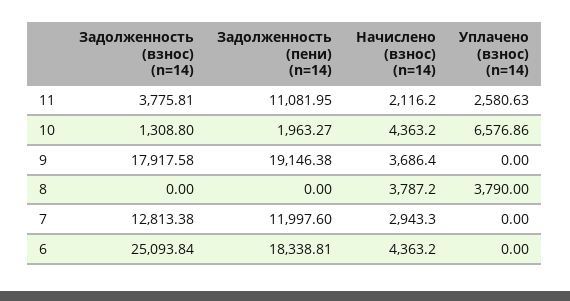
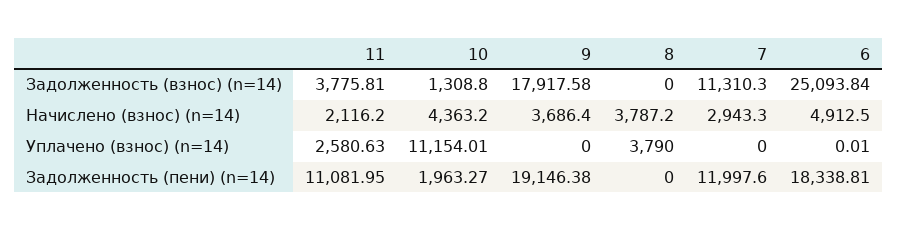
Уплачено (взнос) (n=14), 10: 6576.86 -> 11154.01
Задолженность (взнос) (n=14), 7: 12813.38 -> 11310.3
Начислено (взнос) (n=14), 6: 4363.2 -> 4912.5
Уплачено (взнос) (n=14), 6: 0 -> 0.01

